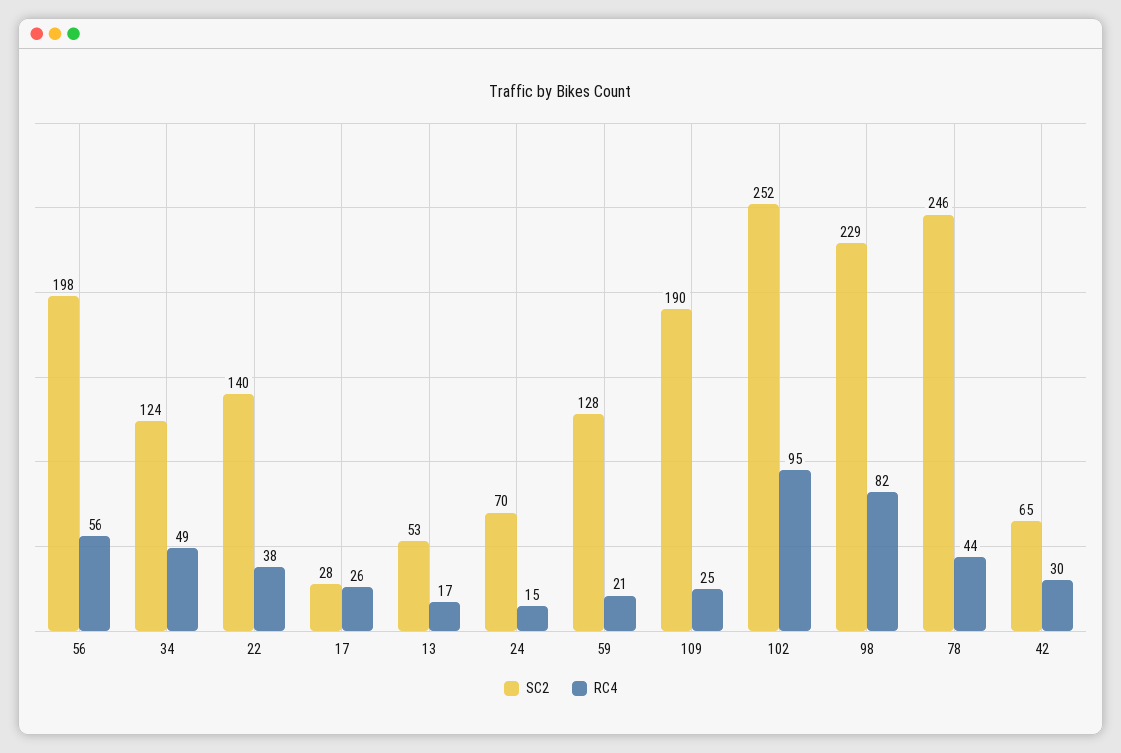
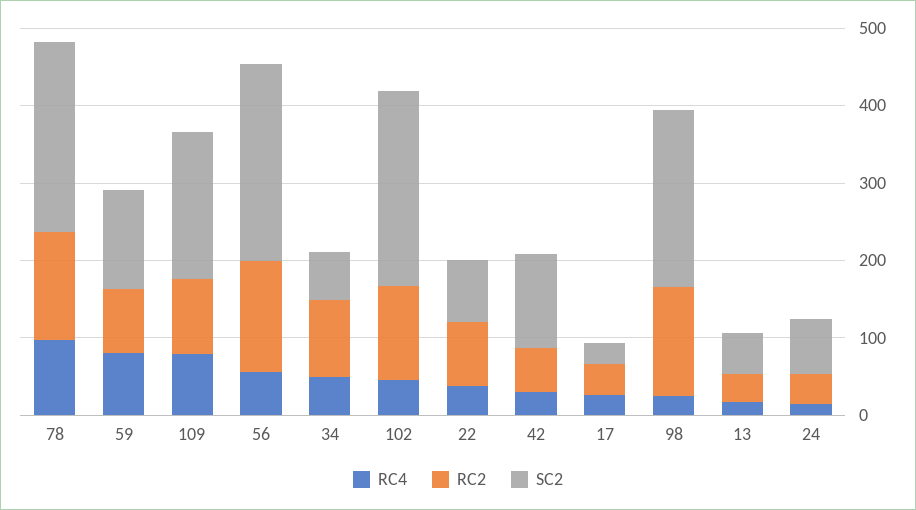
SC2, 56: 198 -> 260
SC2, 34: 124 -> 60
SC2, 22: 140 -> 80
RC4, 59: 21 -> 80
RC4, 109: 25 -> 80
RC4, 102: 95 -> 40
RC4, 98: 82 -> 20
RC4, 78: 44 -> 100
SC2, 42: 65 -> 120
RC2, 78: none -> 140
RC2, 59: none -> 80
RC2, 109: none -> 100
RC2, 56: none -> 140
RC2, 34: none -> 100
RC2, 102: none -> 120
RC2, 22: none -> 80
RC2, 42: none -> 60
RC2, 17: none -> 40
RC2, 98: none -> 140
RC2, 13: none -> 40
RC2, 24: none -> 40

